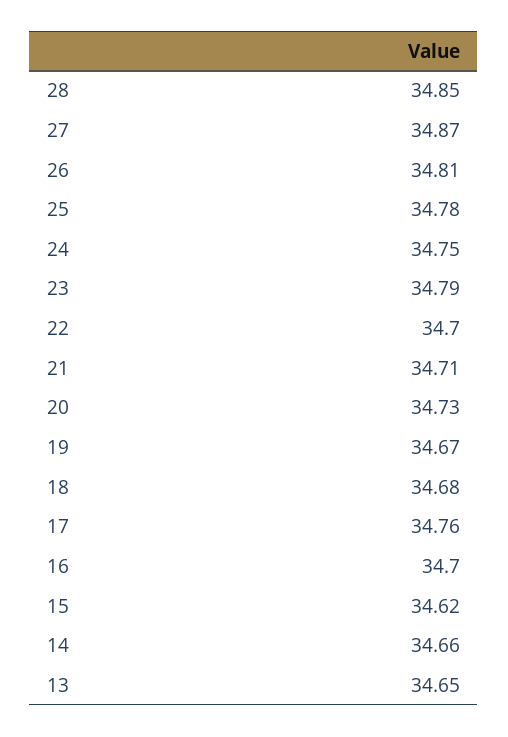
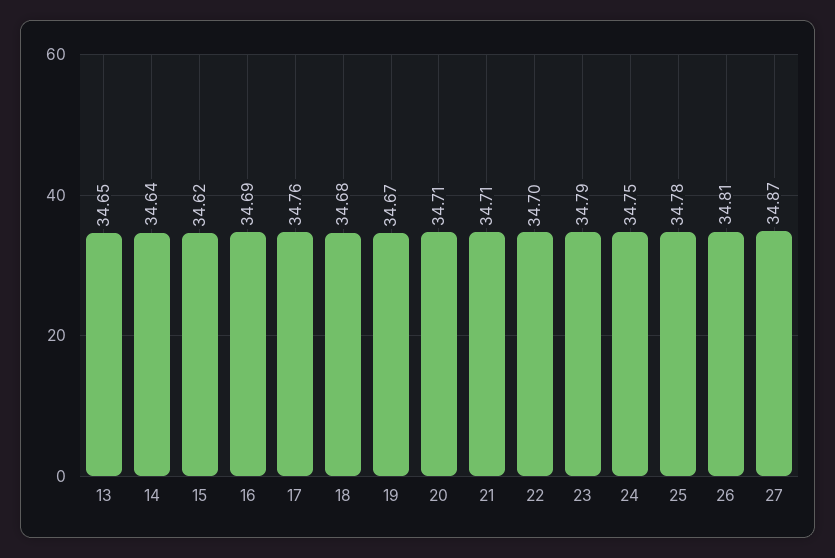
28: 34.85 -> none
20: 34.73 -> 34.71
16: 34.7 -> 34.69
14: 34.66 -> 34.64

